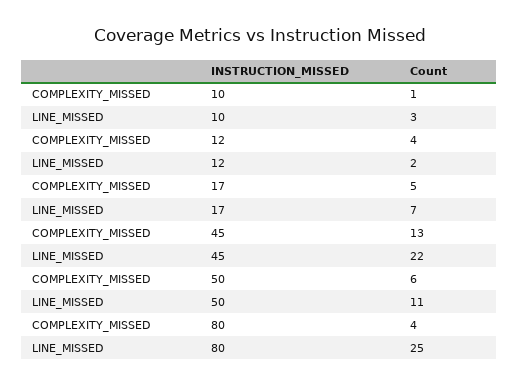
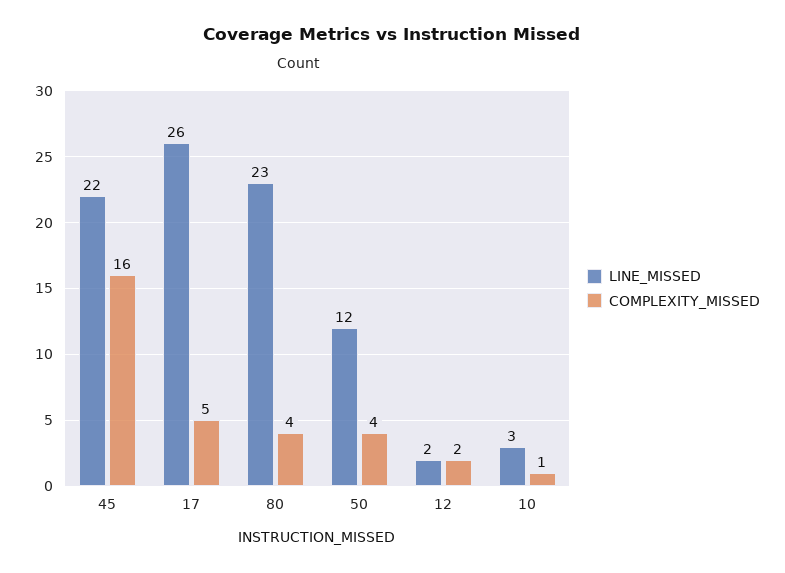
COMPLEXITY_MISSED, 12: 4 -> 2
LINE_MISSED, 17: 7 -> 26
COMPLEXITY_MISSED, 45: 13 -> 16
COMPLEXITY_MISSED, 50: 6 -> 4
LINE_MISSED, 50: 11 -> 12
LINE_MISSED, 80: 25 -> 23

